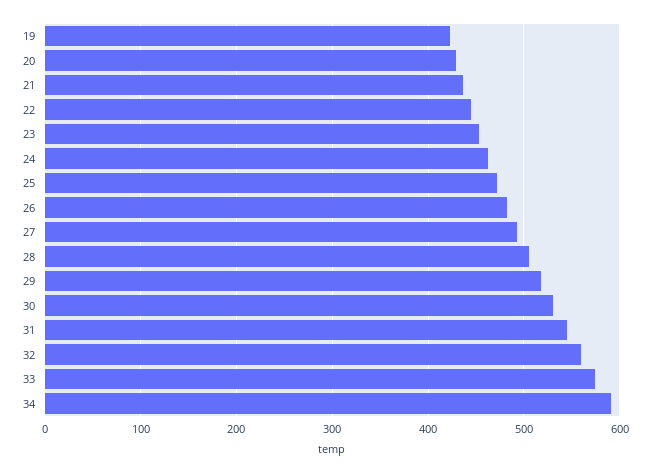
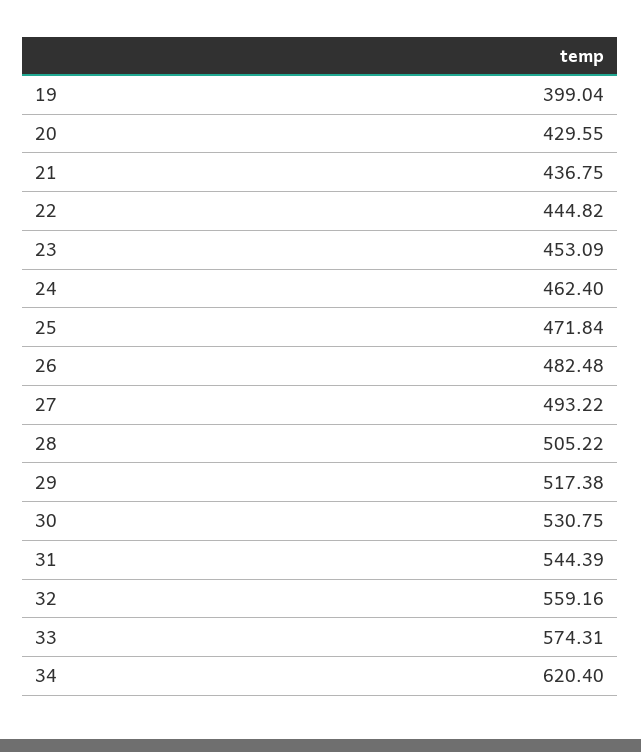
19: 420 -> 399.04
34: 590 -> 620.4

